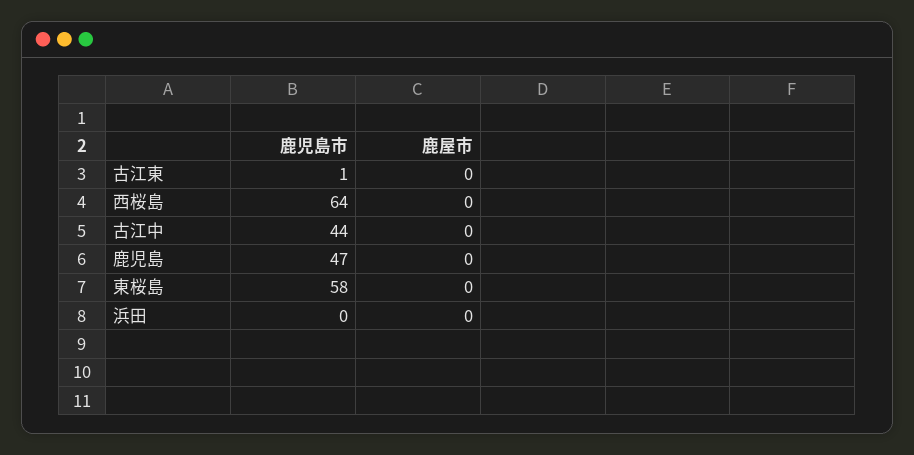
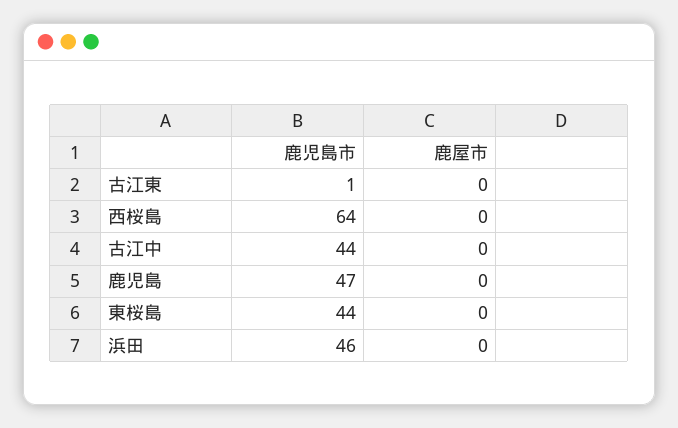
鹿児島市, 東桜島: 58 -> 44
鹿児島市, 浜田: 0 -> 46

